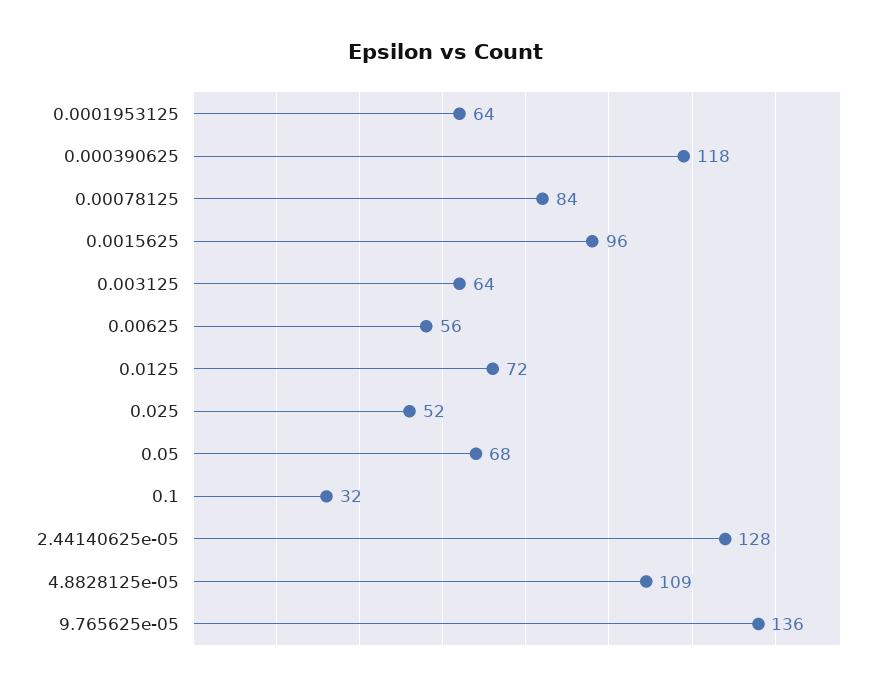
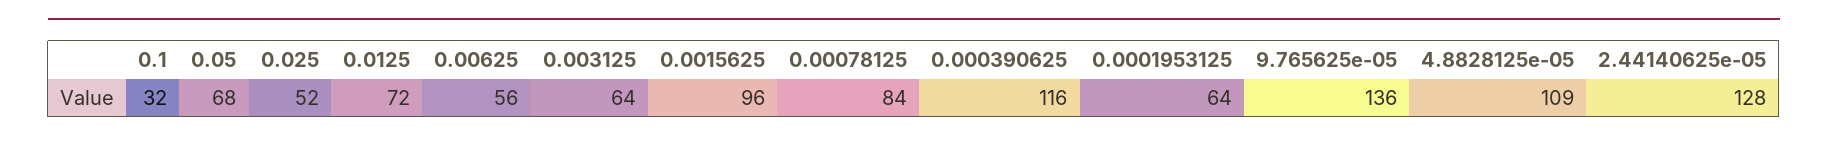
0.000390625: 118 -> 116

